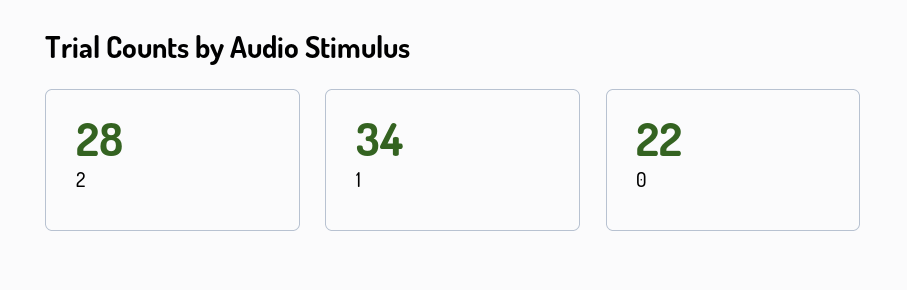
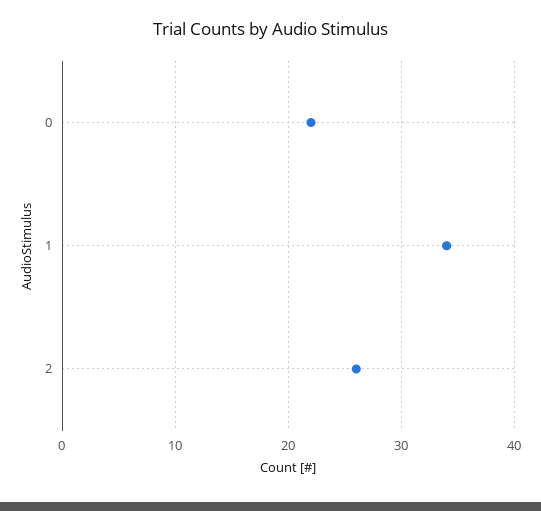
2: 28 -> 26

